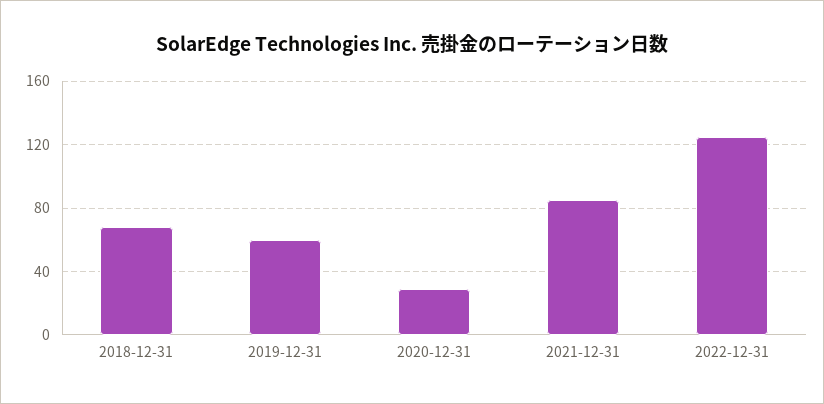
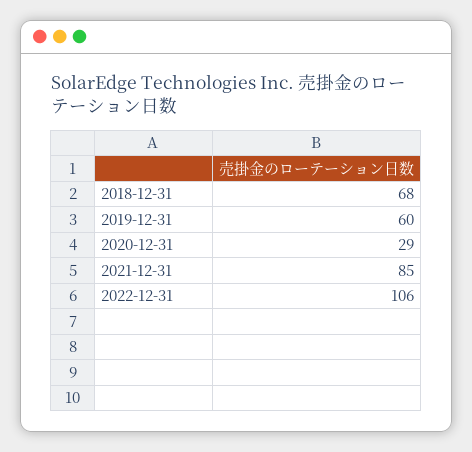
2022-12-31: 125 -> 106

